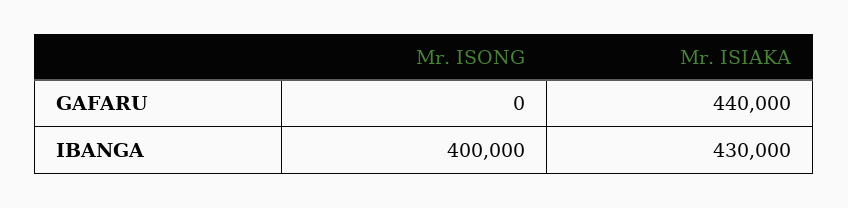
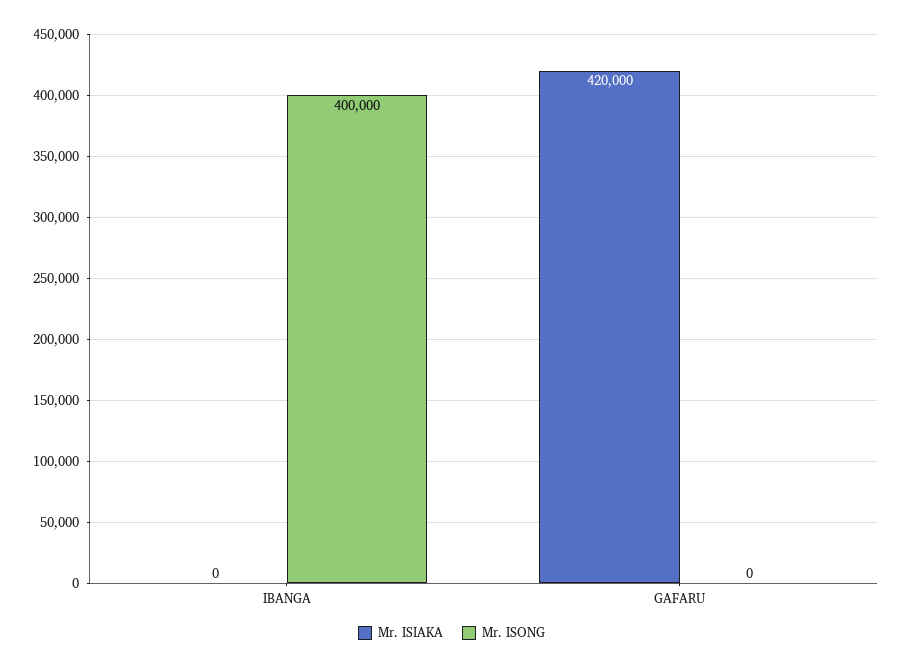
Mr. ISIAKA, GAFARU: 440000 -> 420000
Mr. ISIAKA, IBANGA: 430000 -> 0

